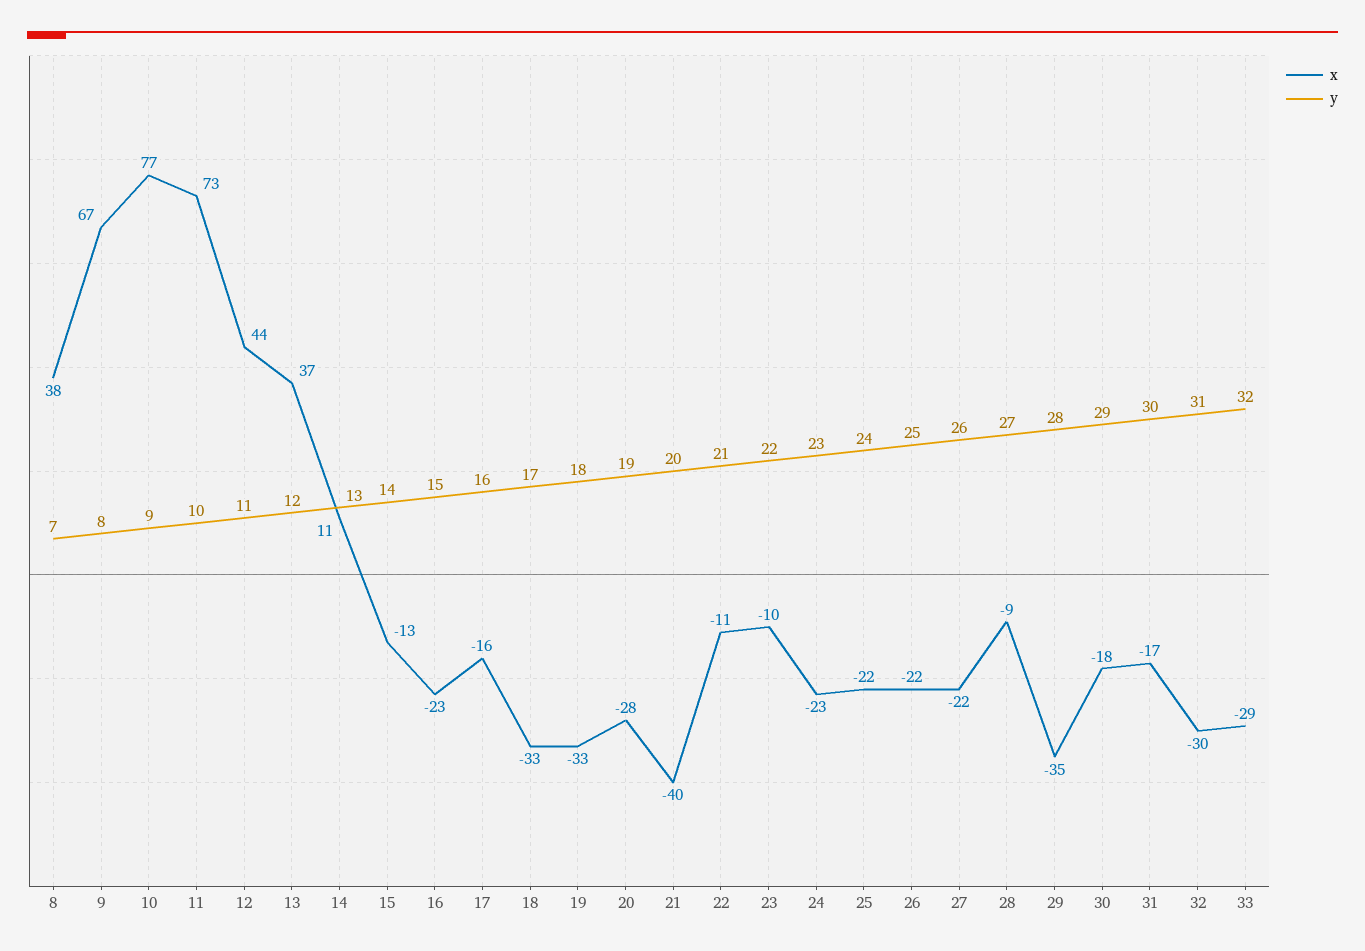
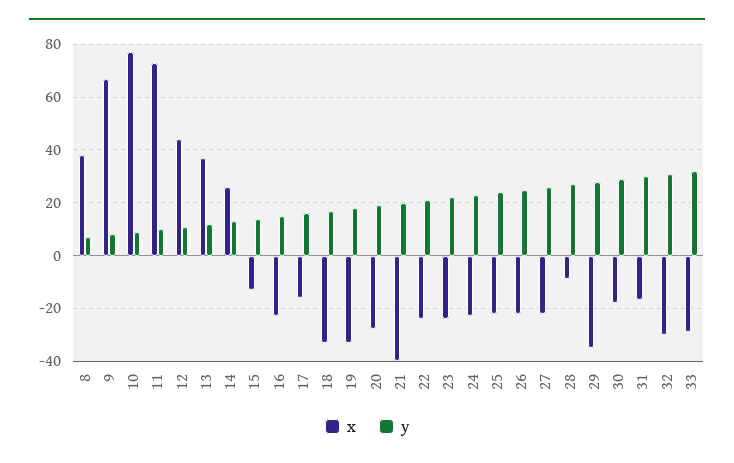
x, 14: 11 -> 25
x, 22: -11 -> -25
x, 23: -10 -> -25

